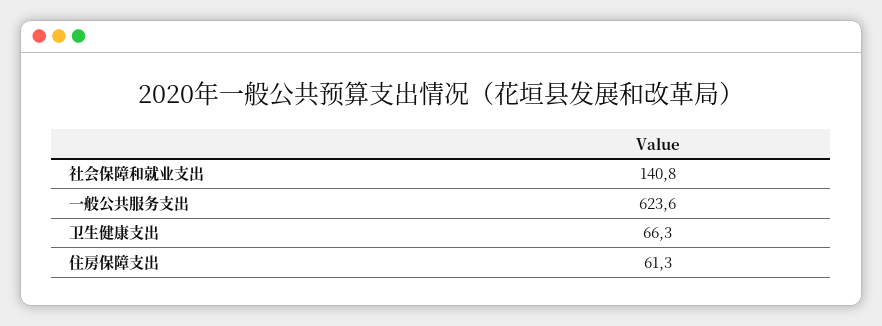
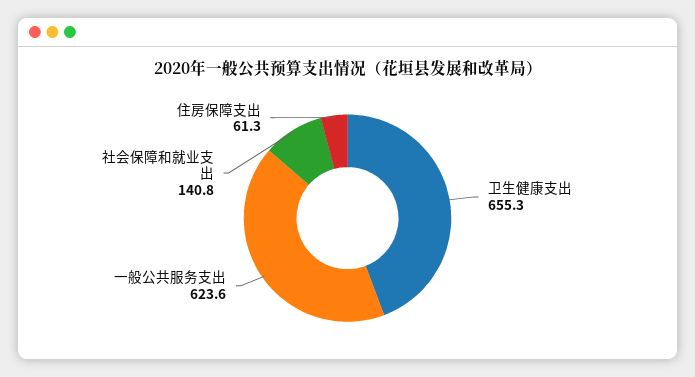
卫生健康支出: 66.3 -> 655.3

